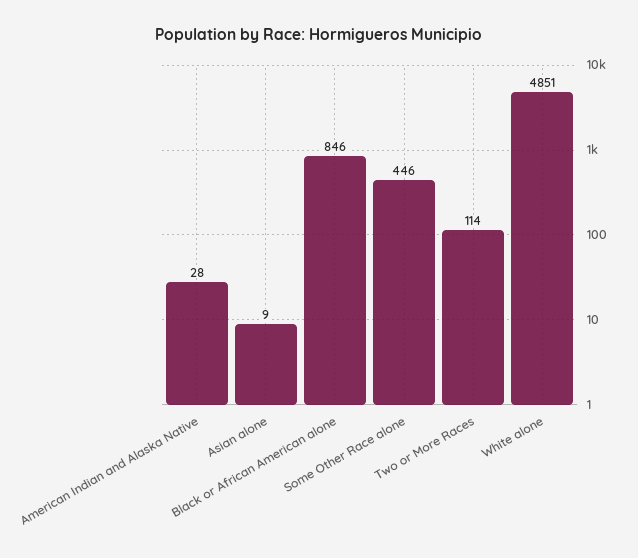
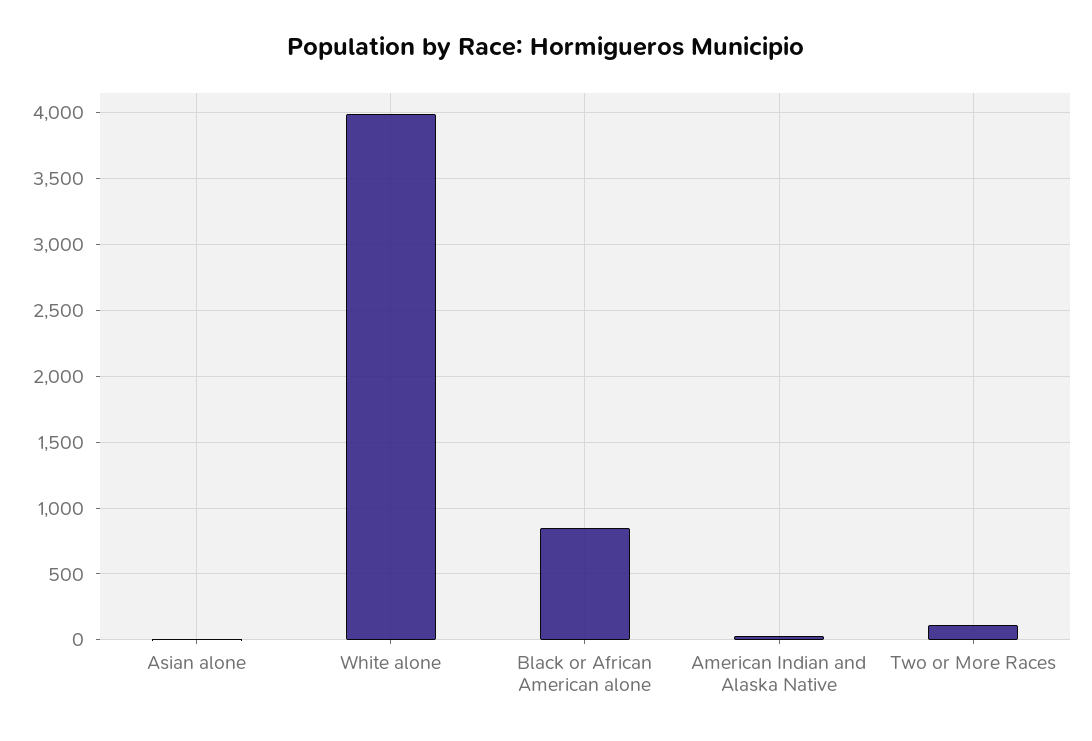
Some Other Race alone: 446 -> none
White alone: 4851 -> 4000

